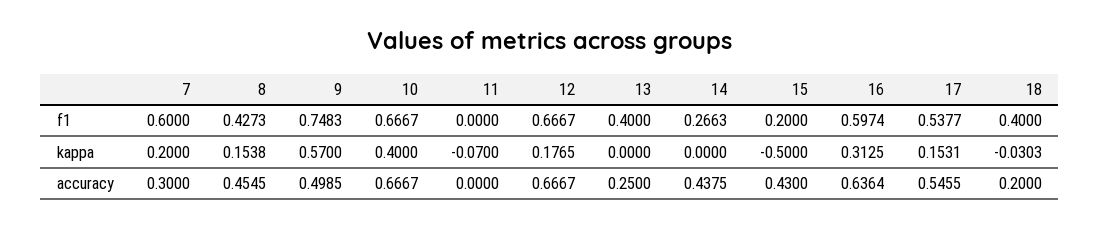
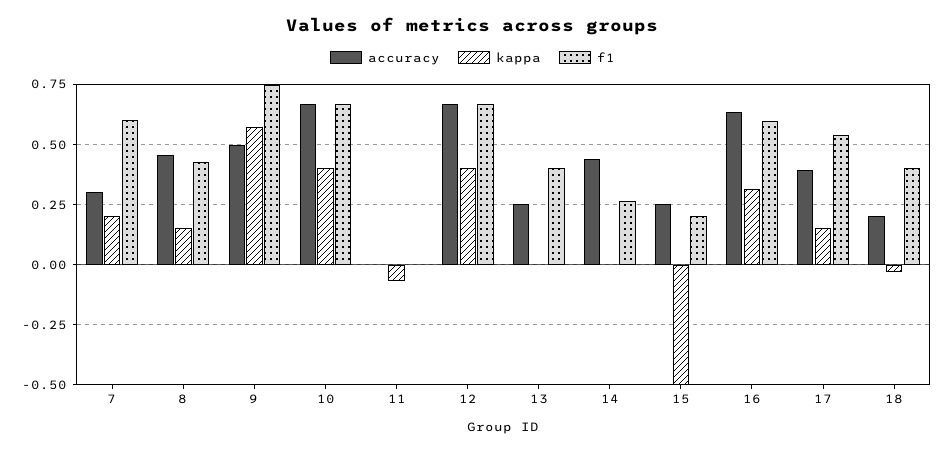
kappa, 12: 0.1765 -> 0.4
accuracy, 15: 0.43 -> 0.25
accuracy, 17: 0.5455 -> 0.4

